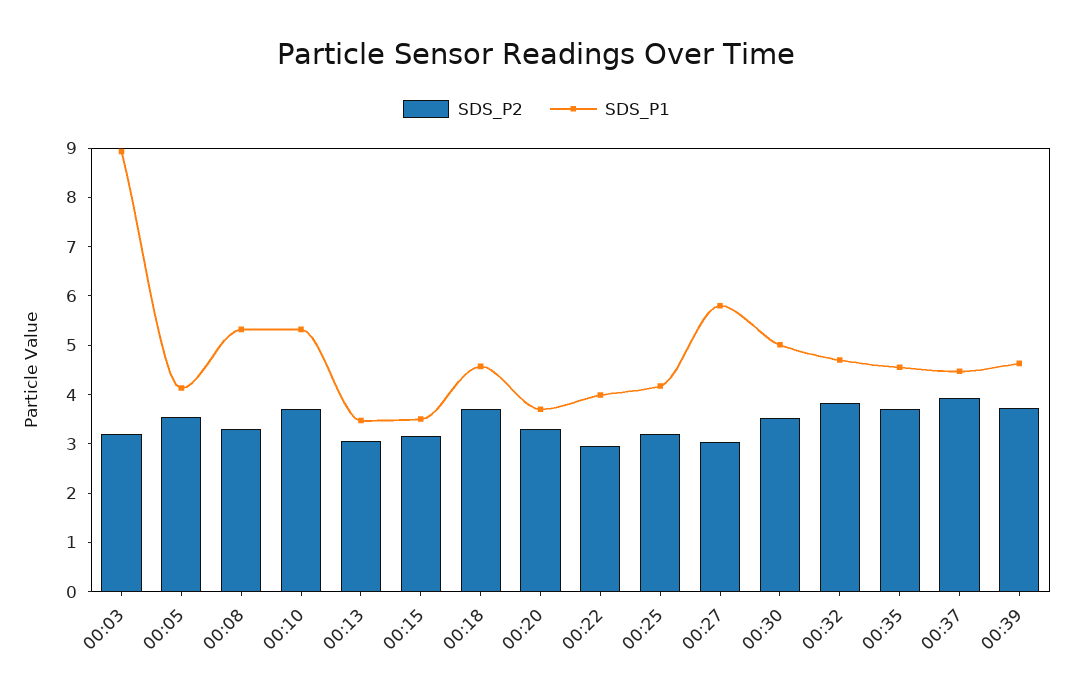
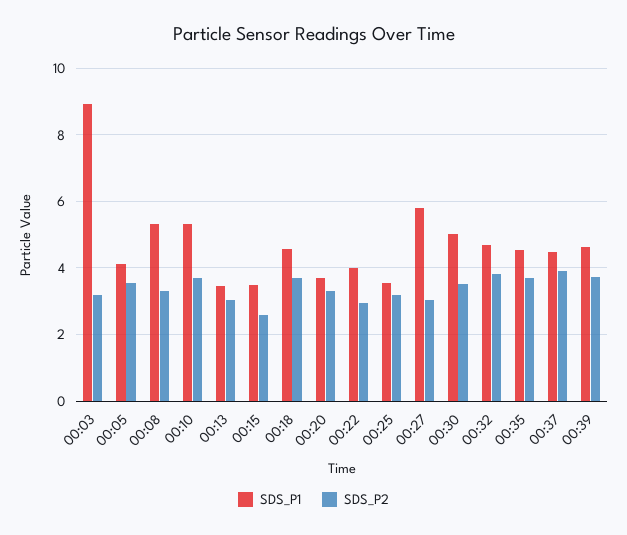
SDS_P2, 00:15: 3.2 -> 2.6
SDS_P1, 00:25: 4.2 -> 3.6

